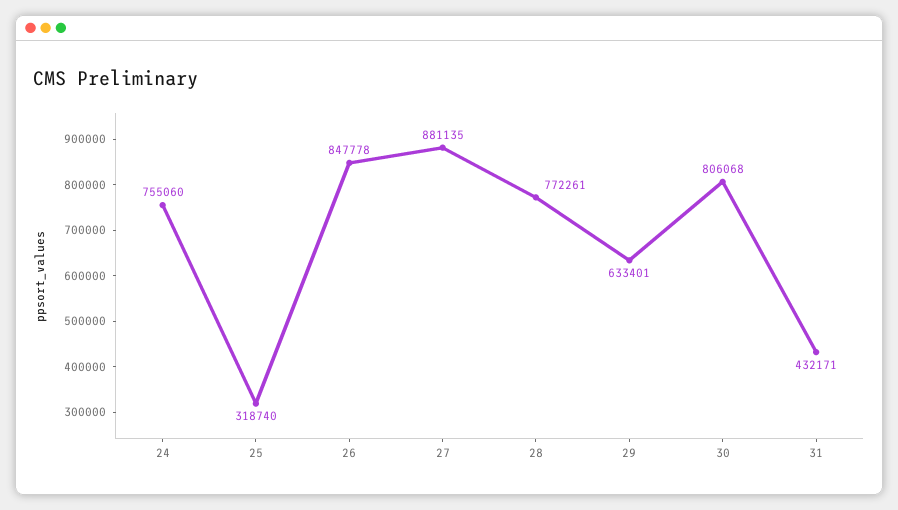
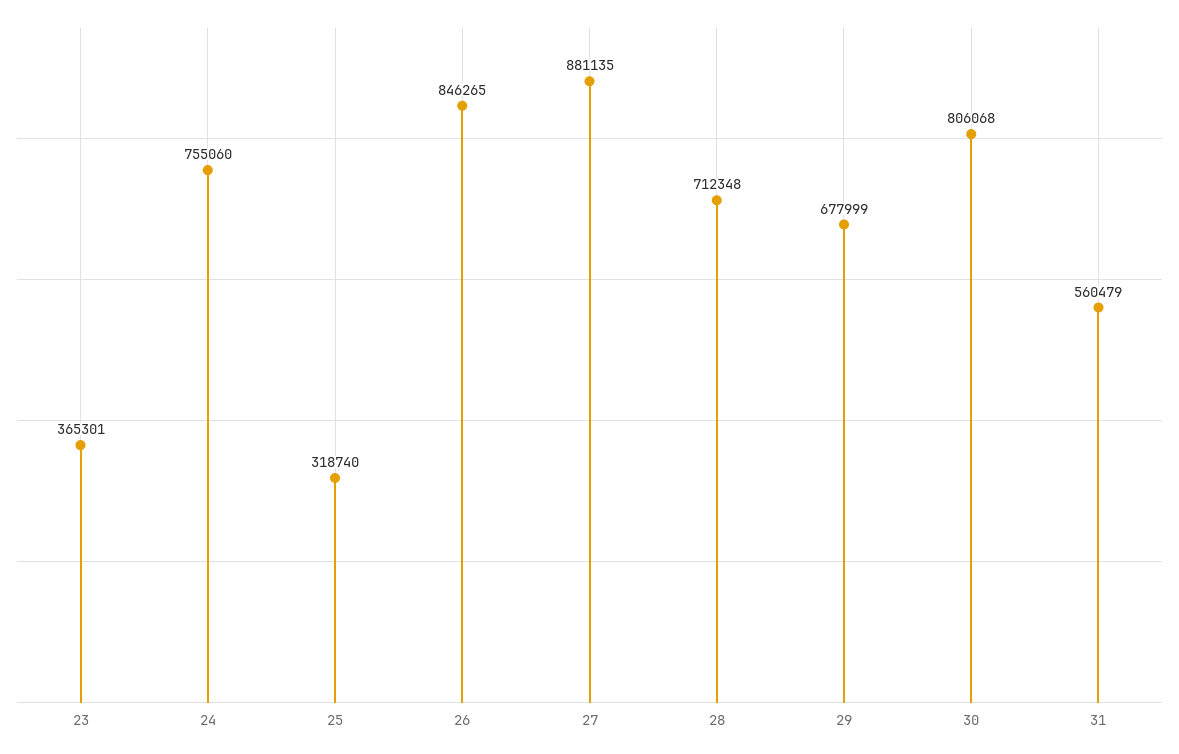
26: 847778 -> 846265
28: 772261 -> 712348
29: 633401 -> 677999
31: 432171 -> 560479
23: none -> 365301

